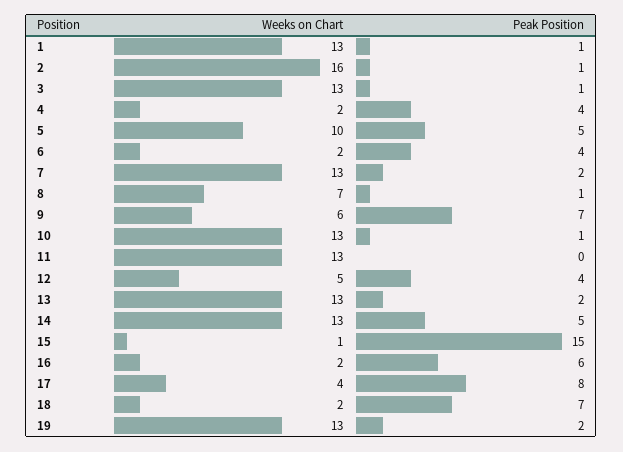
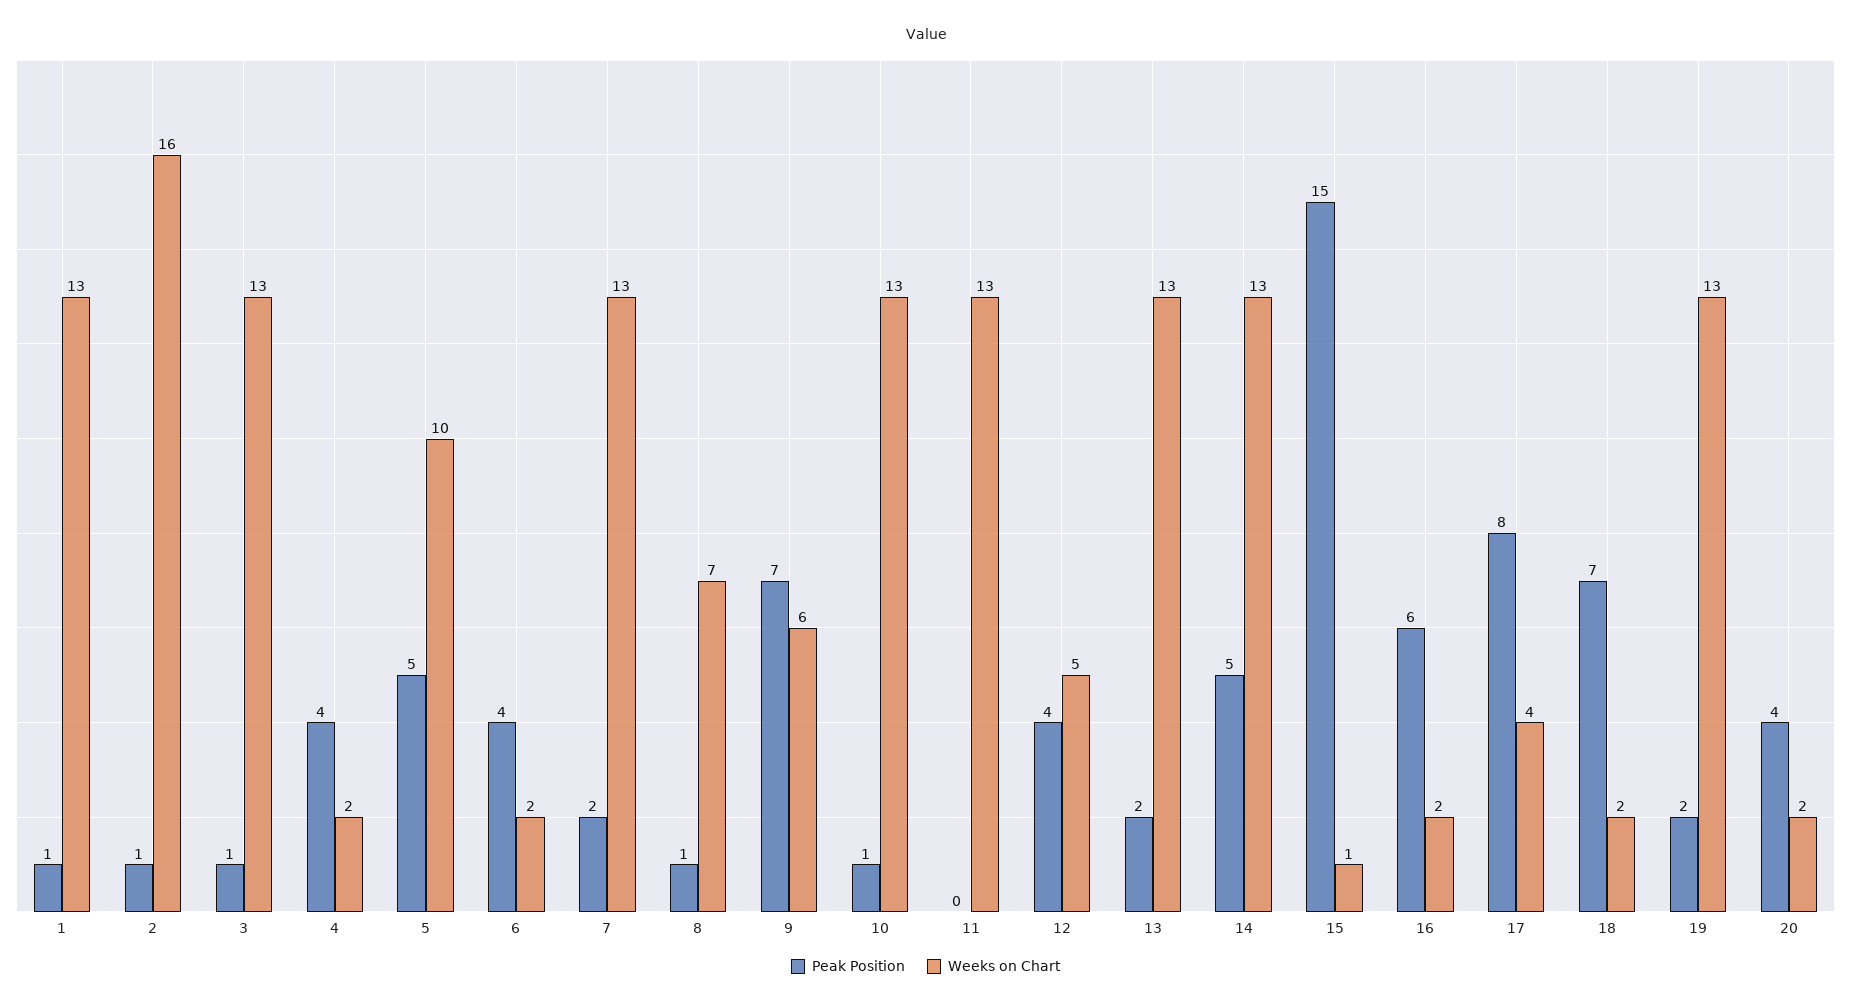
Peak Position, 20: none -> 4
Weeks on Chart, 20: none -> 2

